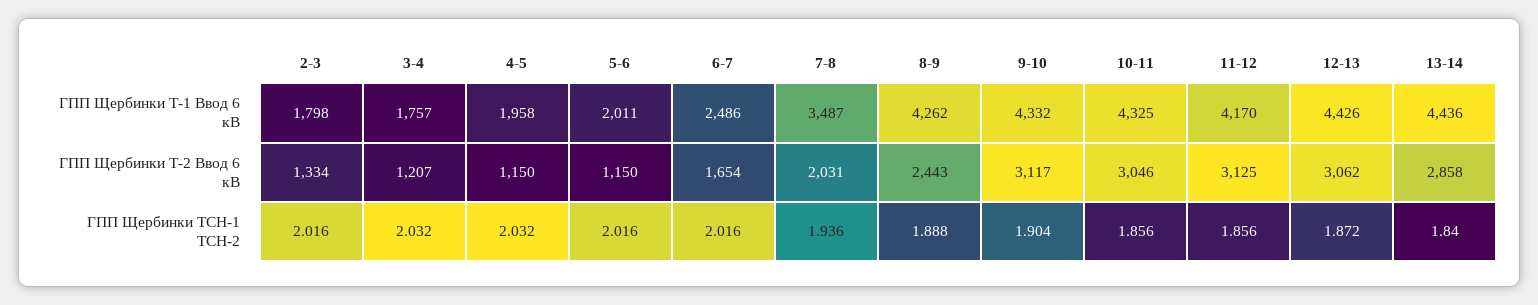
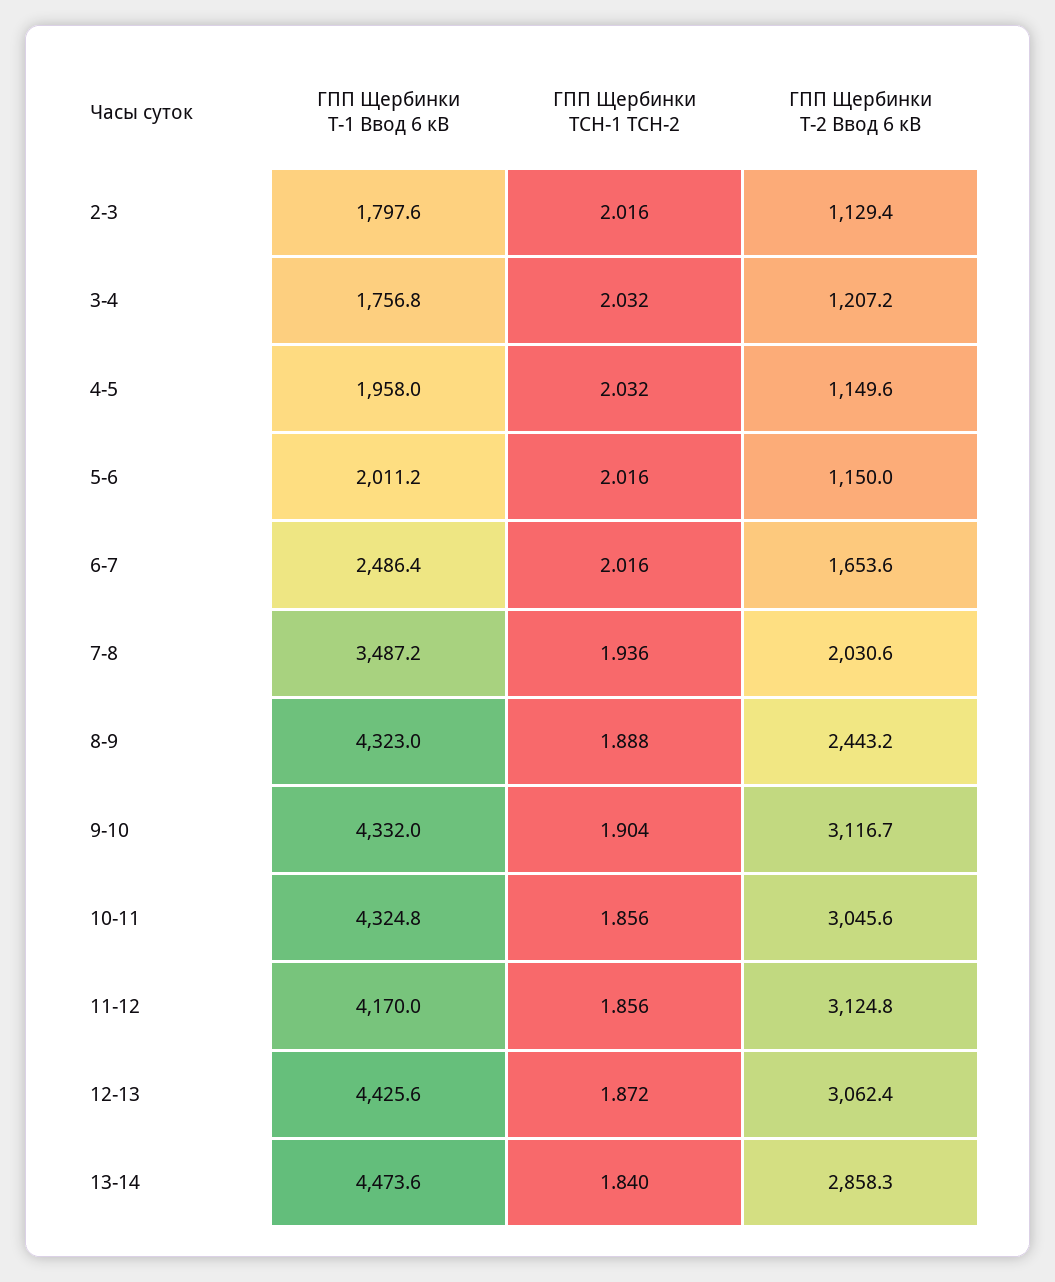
8-9, ГПП Щербинки Т-1 Ввод 6 кВ: 4262 -> 4323
13-14, ГПП Щербинки Т-1 Ввод 6 кВ: 4436 -> 4473.6
2-3, ГПП Щербинки Т-2 Ввод 6 кВ: 1334 -> 1129.4

